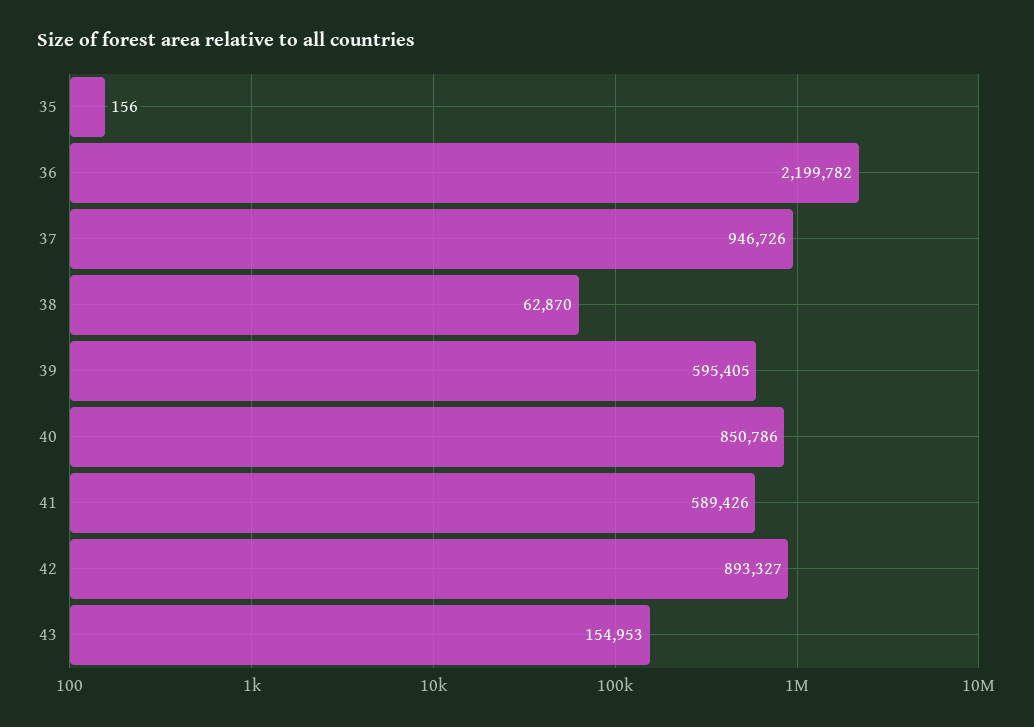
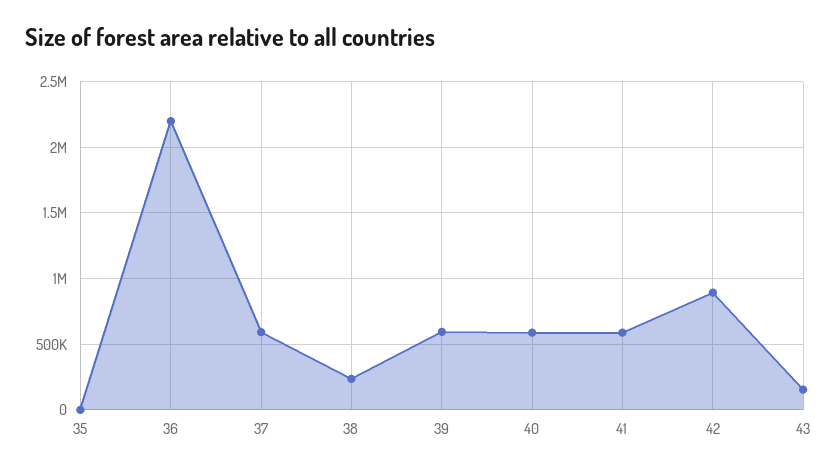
37: 946726 -> 600000
38: 62870 -> 250000
40: 850786 -> 600000

